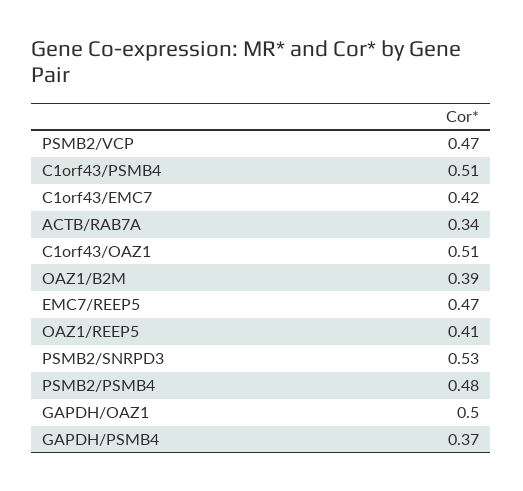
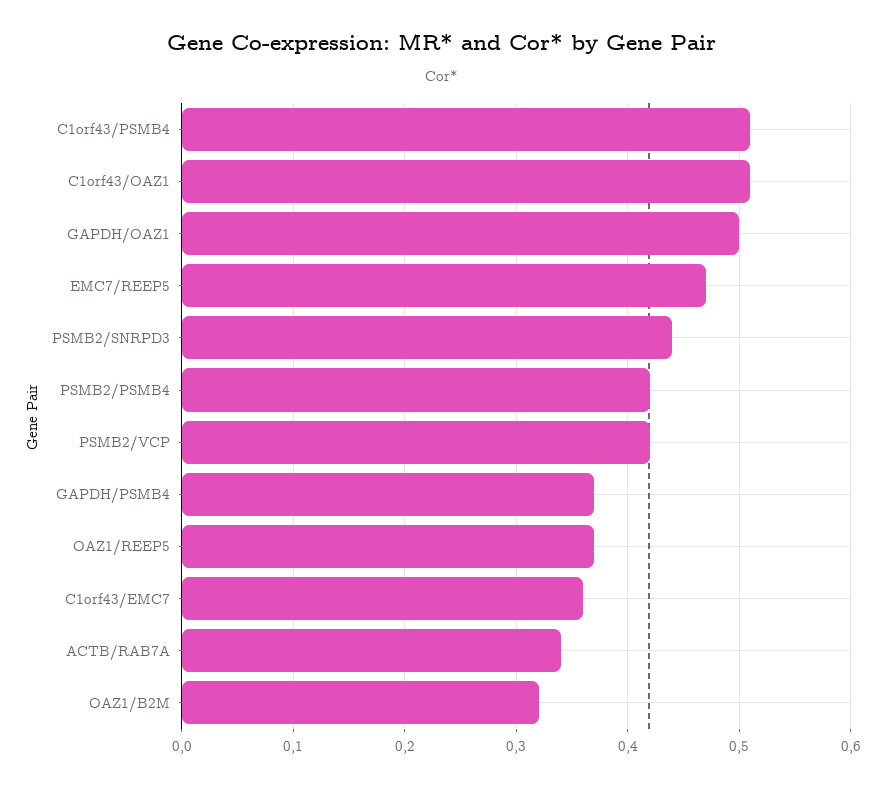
PSMB2/VCP: 0.47 -> 0.42
C1orf43/EMC7: 0.42 -> 0.36
OAZ1/B2M: 0.39 -> 0.32
OAZ1/REEP5: 0.41 -> 0.37
PSMB2/SNRPD3: 0.53 -> 0.44
PSMB2/PSMB4: 0.48 -> 0.42

